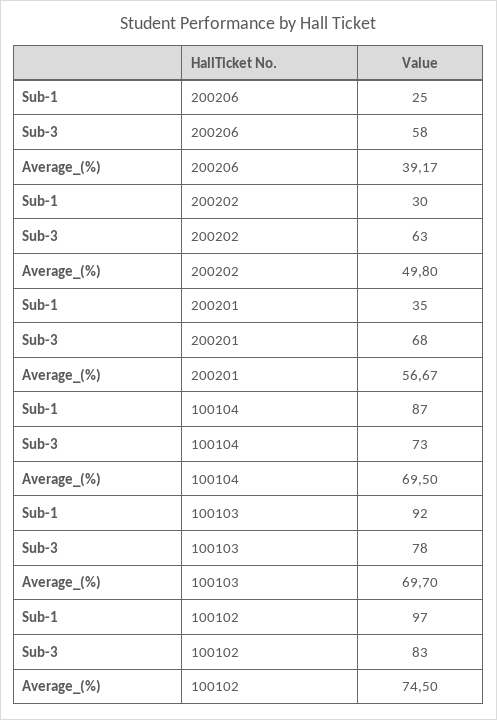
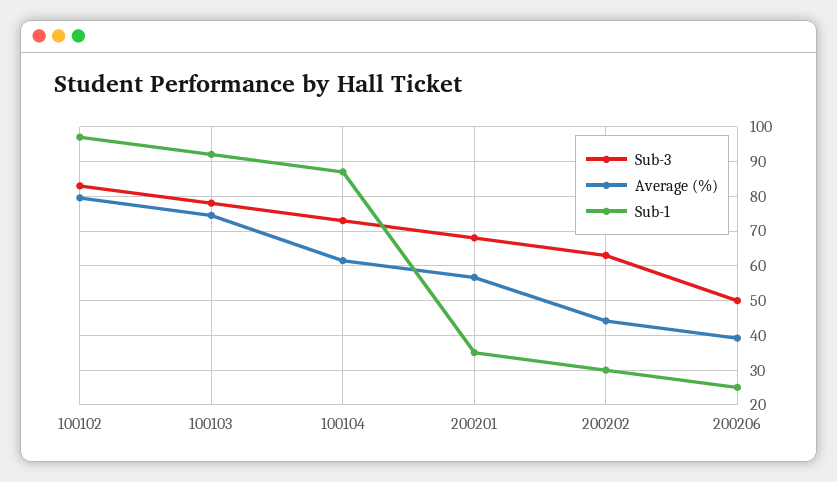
Sub-3, 200206: 58 -> 50
Average_(%), 200202: 49.8 -> 44
Average_(%), 100104: 69.5 -> 62
Average_(%), 100103: 69.7 -> 74
Average_(%), 100102: 74.5 -> 80

